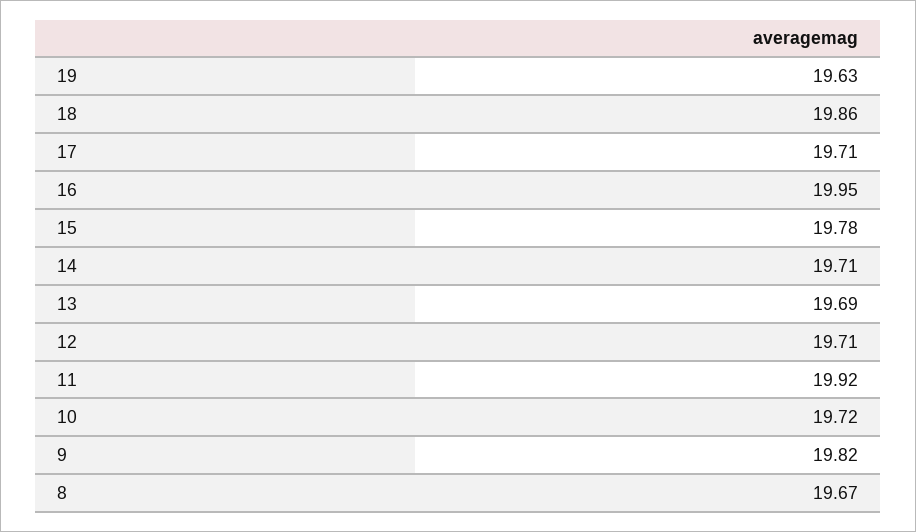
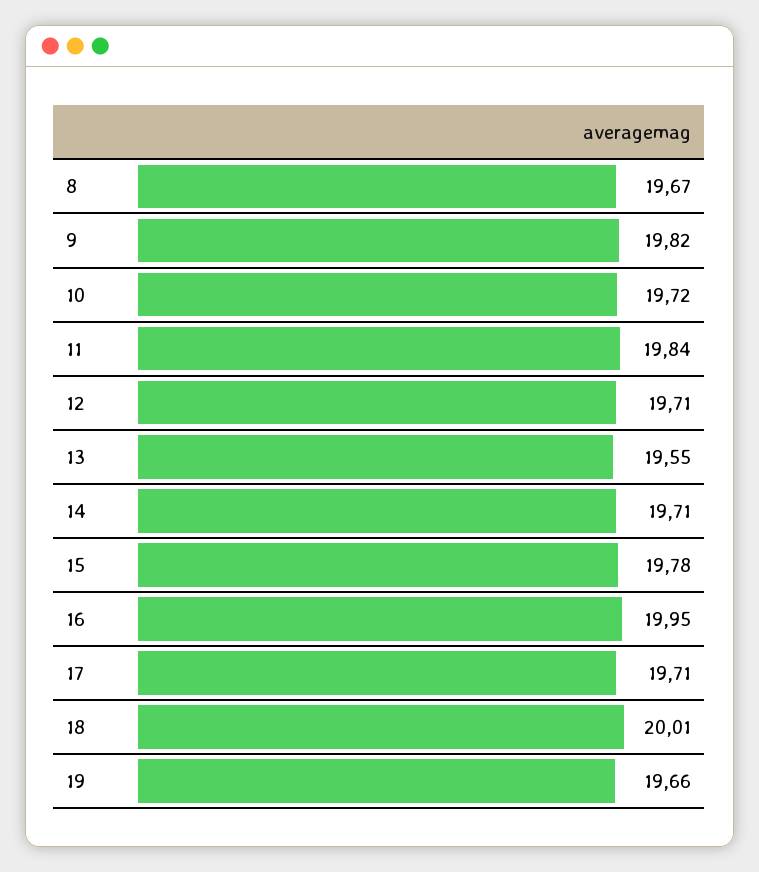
19: 19.63 -> 19.66
18: 19.86 -> 20.01
13: 19.69 -> 19.55
11: 19.92 -> 19.84

